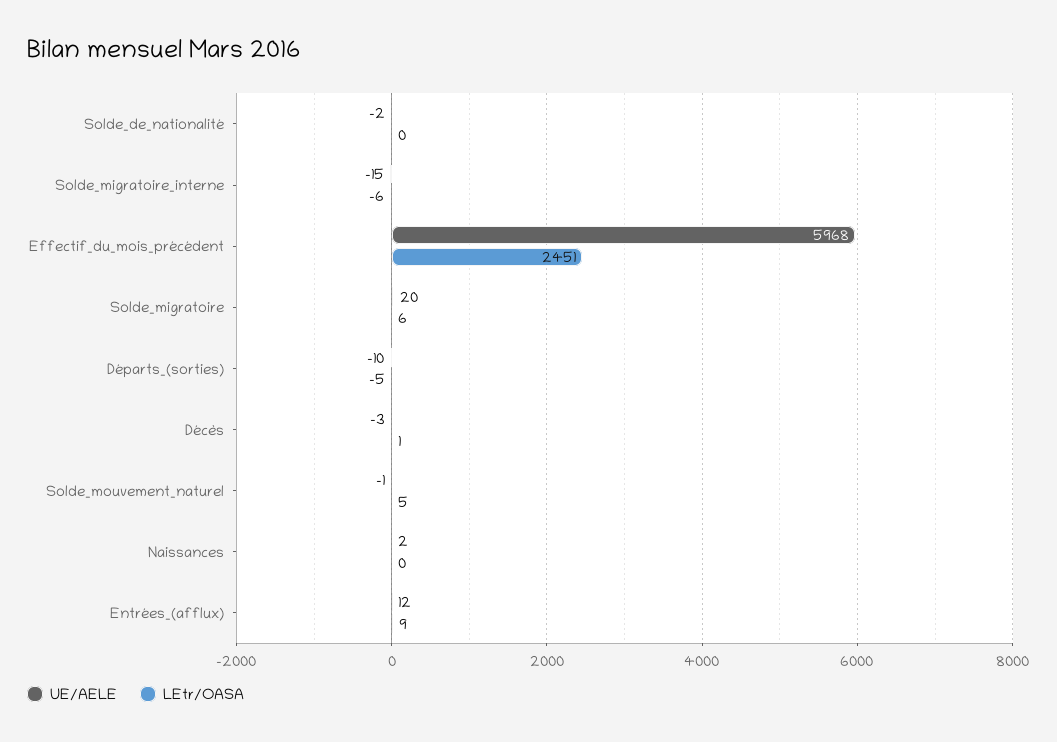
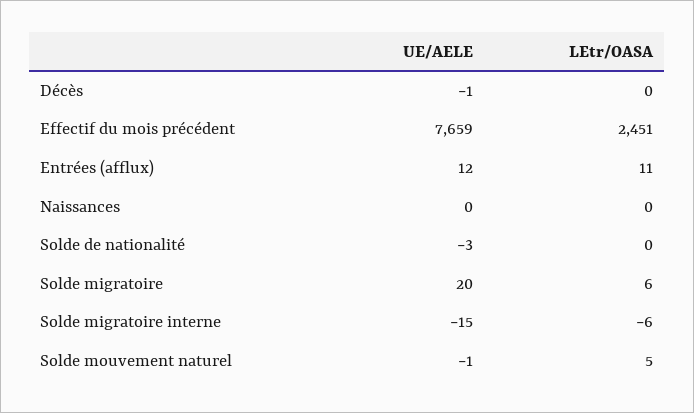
UE/AELE, Solde_de_nationalité: -2 -> -3
UE/AELE, Effectif_du_mois_précédent: 5968 -> 7659
UE/AELE, Départs_(sorties): -10 -> none
LEtr/OASA, Départs_(sorties): -5 -> none
UE/AELE, Décès: -3 -> -1
LEtr/OASA, Décès: 1 -> 0
UE/AELE, Naissances: 2 -> 0
LEtr/OASA, Entrées_(afflux): 9 -> 11

